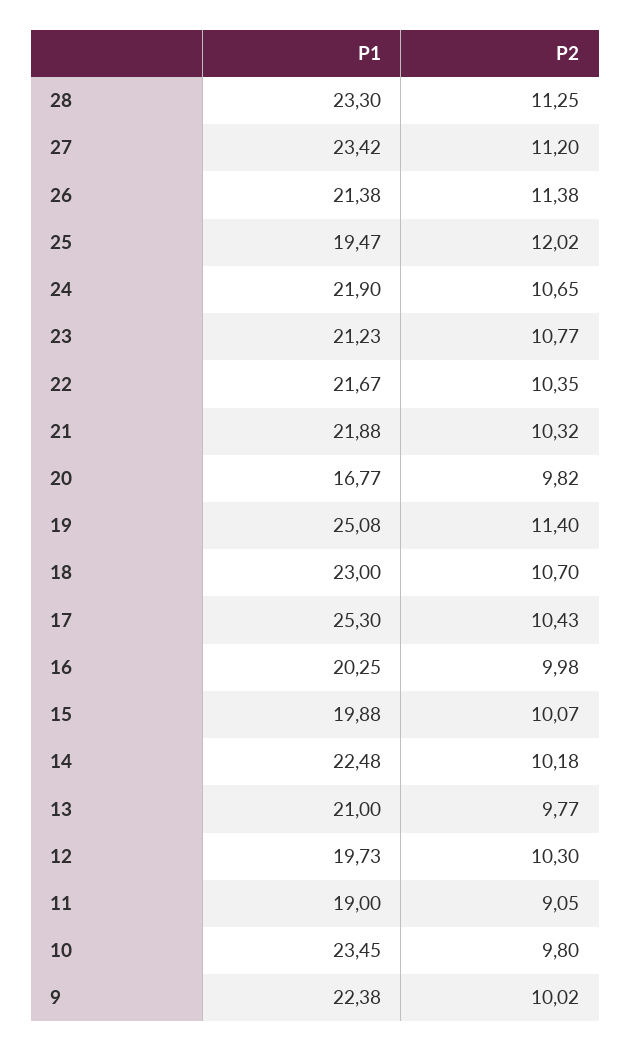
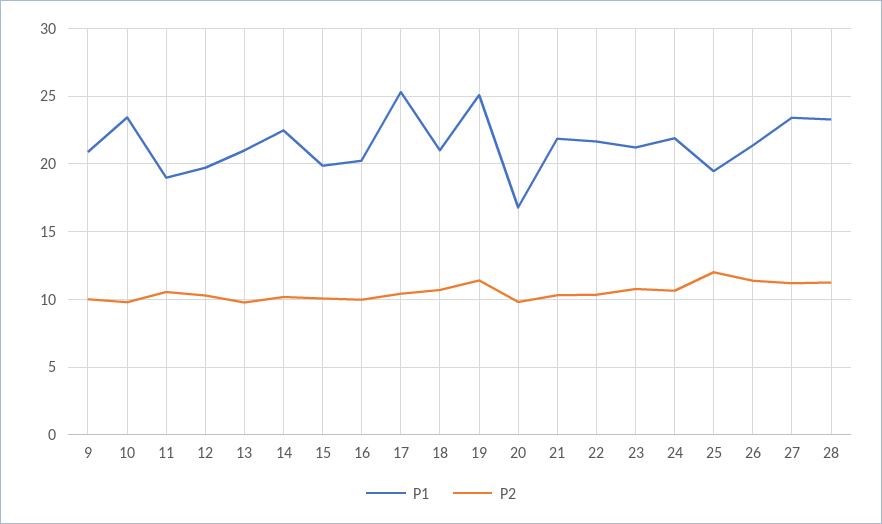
P1, 18: 23 -> 21
P2, 11: 9.05 -> 10.5
P1, 9: 22.38 -> 21

